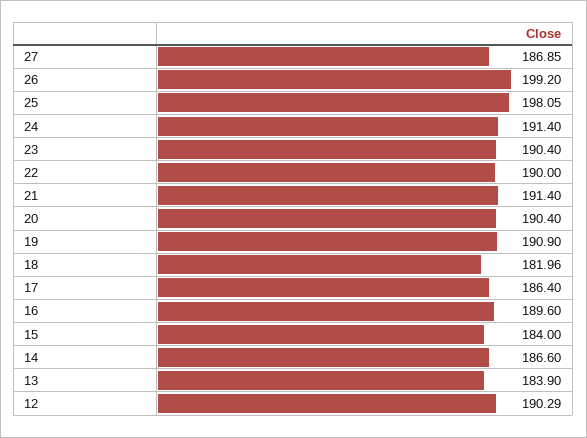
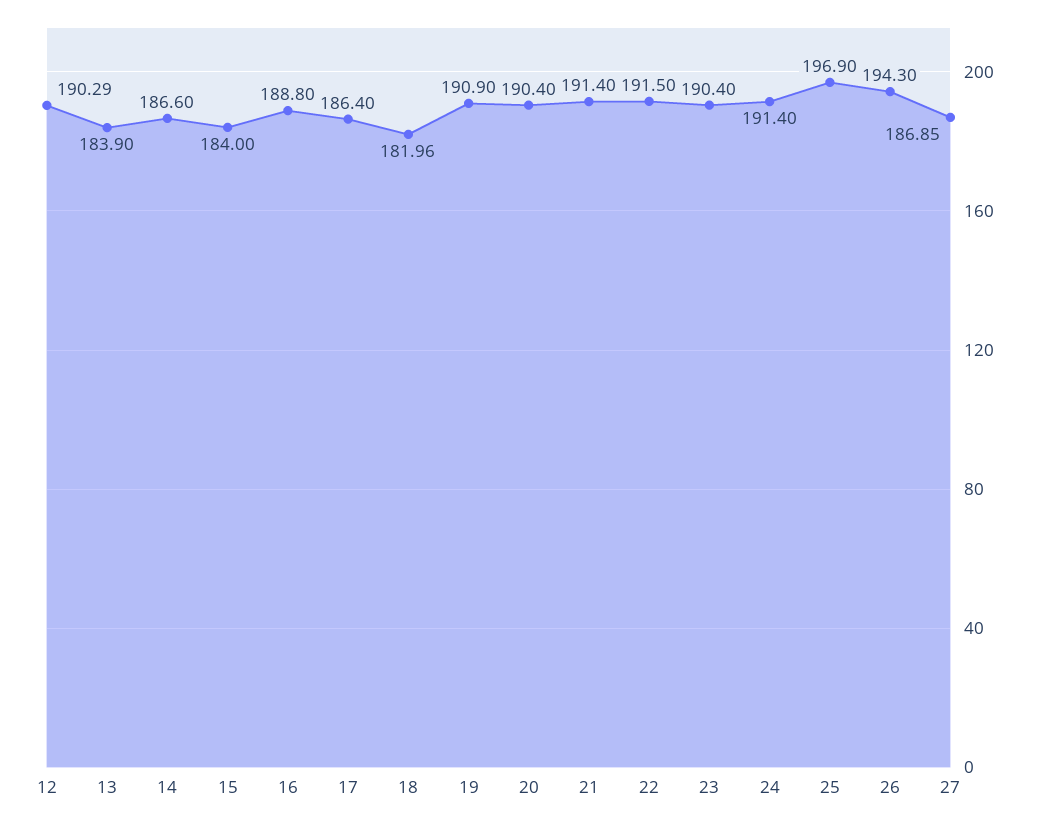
26: 199.2 -> 194.3
25: 198.05 -> 196.9
22: 190 -> 191.5
16: 189.6 -> 188.8

